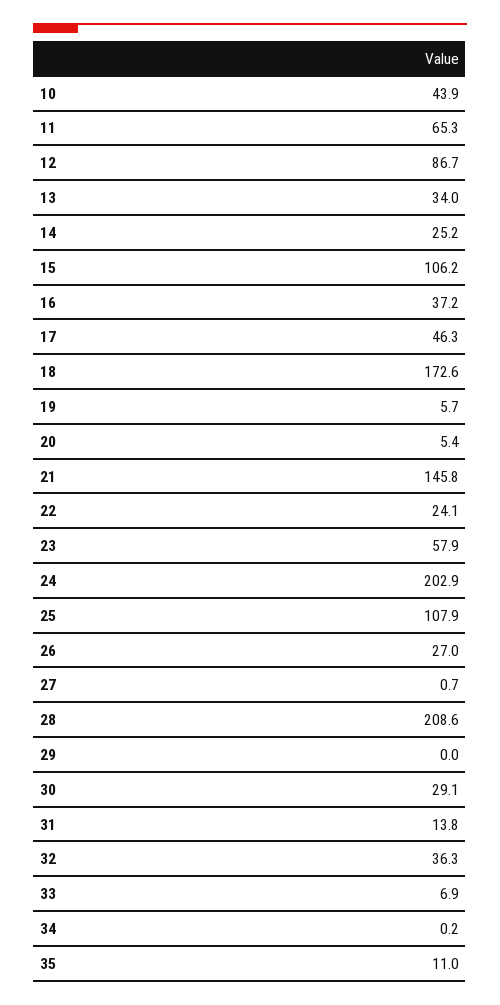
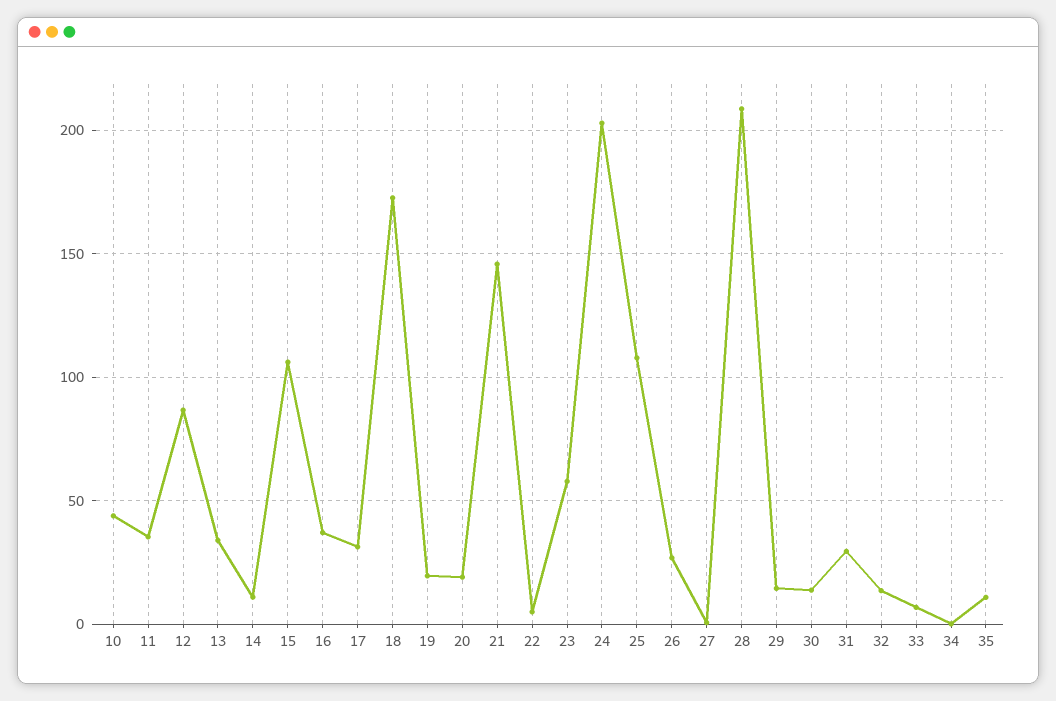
11: 65.3 -> 35
14: 25.2 -> 10
17: 46.3 -> 30
19: 5.7 -> 20
20: 5.4 -> 20
22: 24.1 -> 5
29: 0 -> 15
30: 29.1 -> 15
31: 13.8 -> 30
32: 36.3 -> 15

